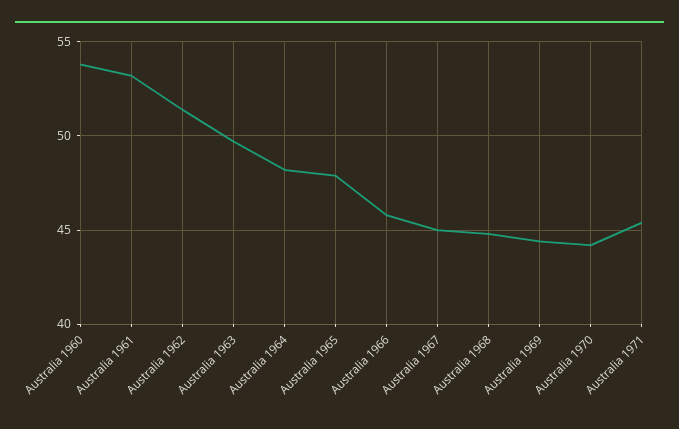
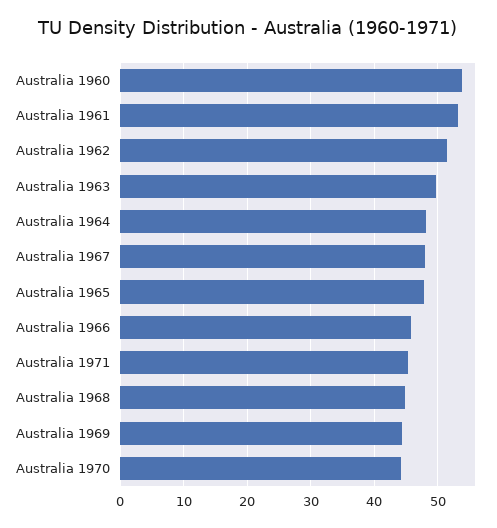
Australia 1967: 45 -> 48

